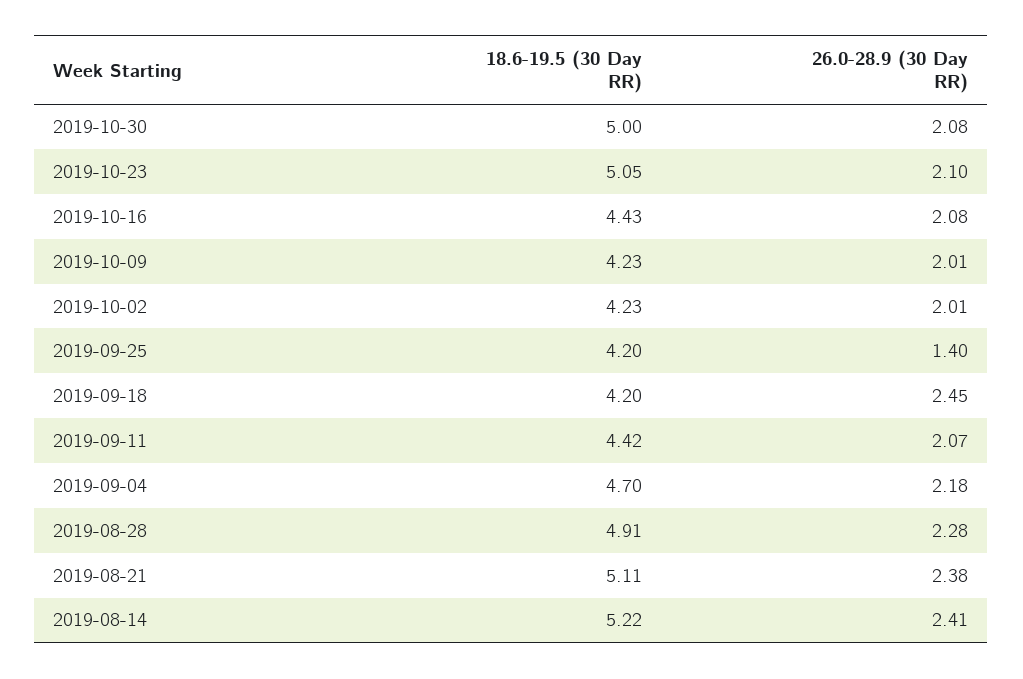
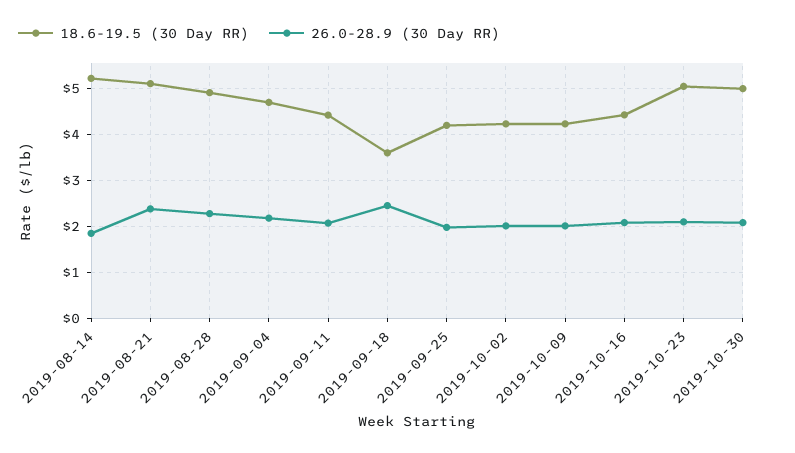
26.0-28.9 (30 Day RR), 2019-09-25: 1.4 -> 2
18.6-19.5 (30 Day RR), 2019-09-18: 4.2 -> 3.6
26.0-28.9 (30 Day RR), 2019-08-14: 2.41 -> 1.8

